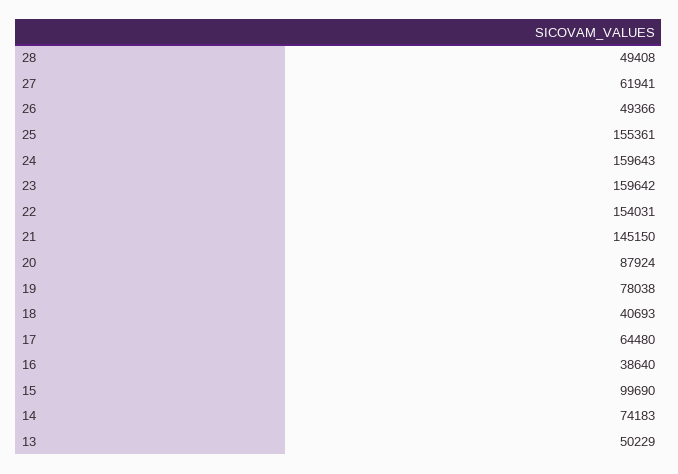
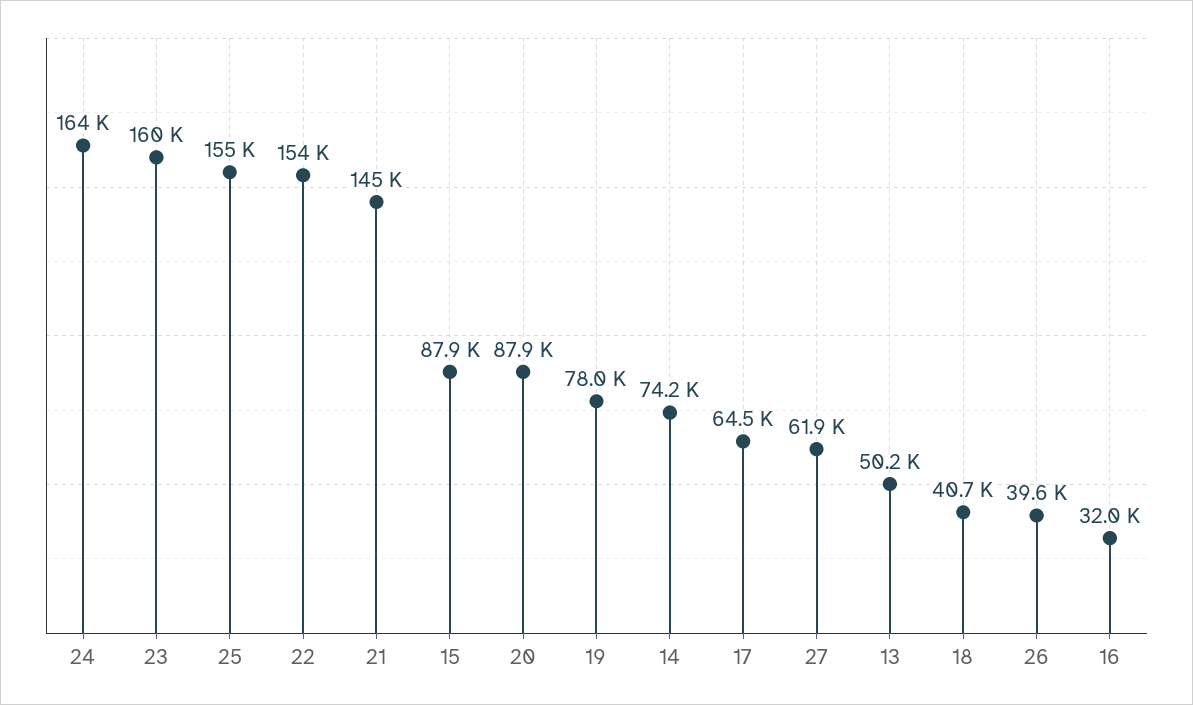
28: 49408 -> none
26: 49366 -> 39600
24: 159643 -> 164000
16: 38640 -> 32000
15: 99690 -> 87900

